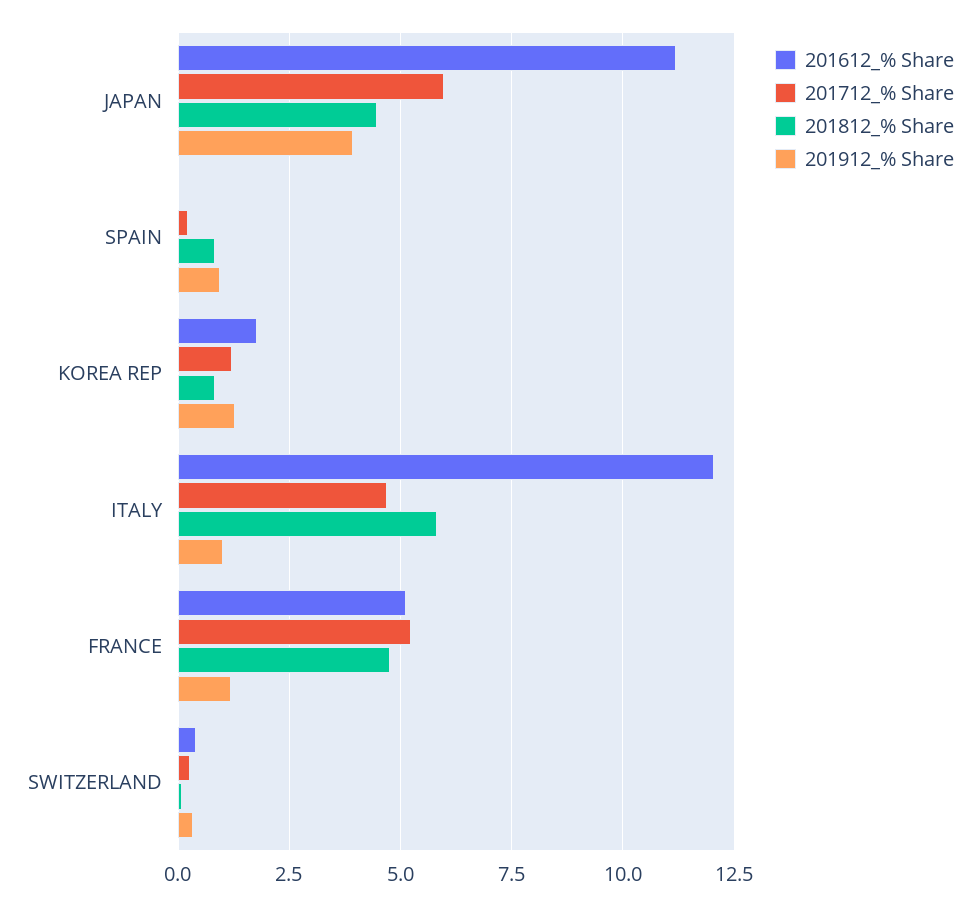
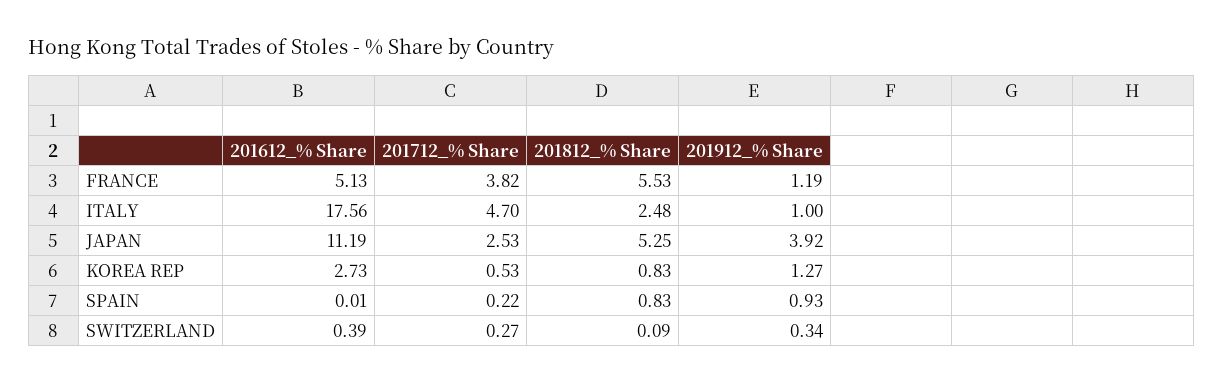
201712_% Share, JAPAN: 6 -> 2.53
201812_% Share, JAPAN: 4.5 -> 5.25
201612_% Share, KOREA REP: 1.75 -> 2.73
201712_% Share, KOREA REP: 1.25 -> 0.53
201612_% Share, ITALY: 12 -> 17.56
201812_% Share, ITALY: 5.75 -> 2.48
201712_% Share, FRANCE: 5.25 -> 3.82
201812_% Share, FRANCE: 4.75 -> 5.53

